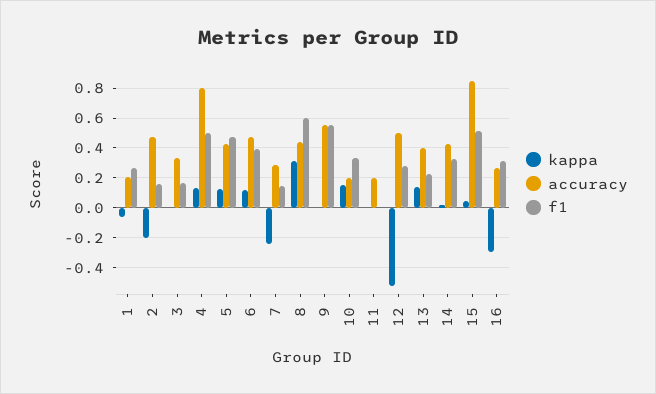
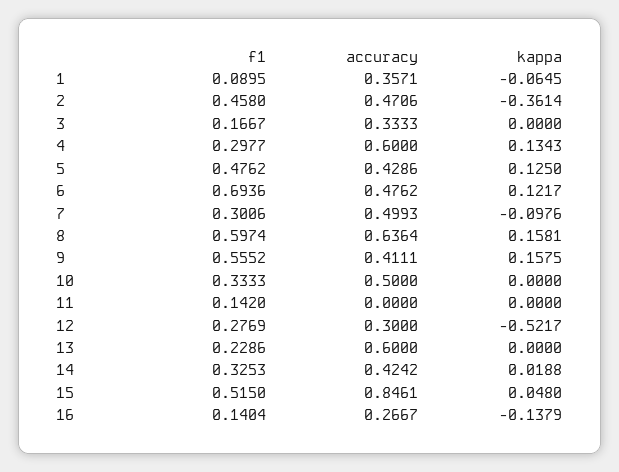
accuracy, 1: 0.2 -> 0.3571
f1, 1: 0.25 -> 0.0895
kappa, 2: -0.2 -> -0.3614
f1, 2: 0.15 -> 0.458
accuracy, 4: 0.8 -> 0.6
f1, 4: 0.5 -> 0.2977
f1, 6: 0.4 -> 0.6936
kappa, 7: -0.25 -> -0.0976
accuracy, 7: 0.3 -> 0.4993
f1, 7: 0.15 -> 0.3006
kappa, 8: 0.3 -> 0.1581
accuracy, 8: 0.45 -> 0.6364
kappa, 9: 0 -> 0.1575
accuracy, 9: 0.55 -> 0.4111
kappa, 10: 0.15 -> 0
accuracy, 10: 0.2 -> 0.5
accuracy, 11: 0.2 -> 0
f1, 11: 0 -> 0.142
accuracy, 12: 0.5 -> 0.3
kappa, 13: 0.15 -> 0
accuracy, 13: 0.4 -> 0.6
kappa, 16: -0.3 -> -0.1379
f1, 16: 0.3 -> 0.1404

